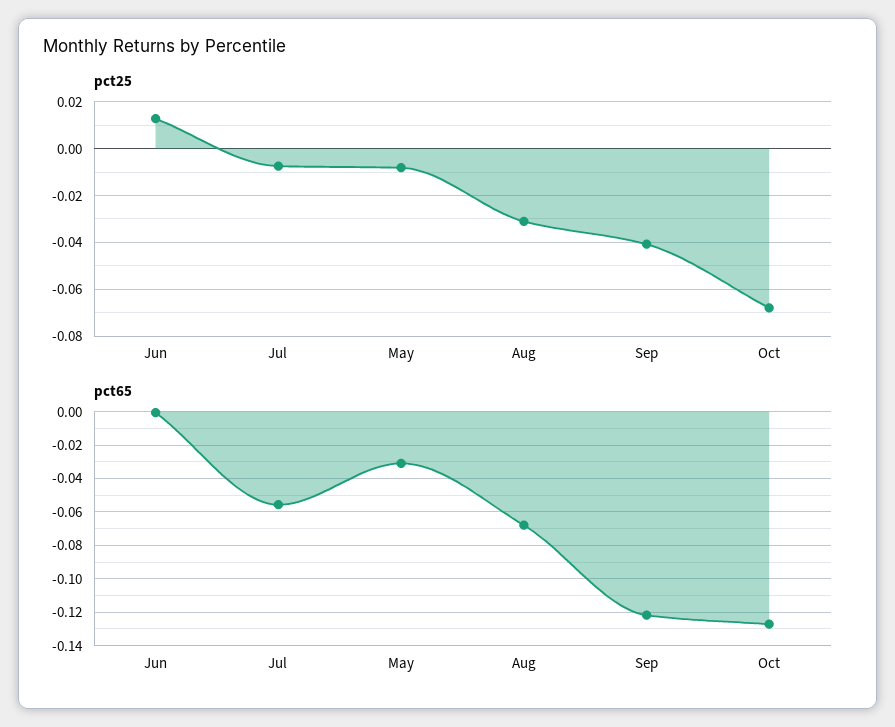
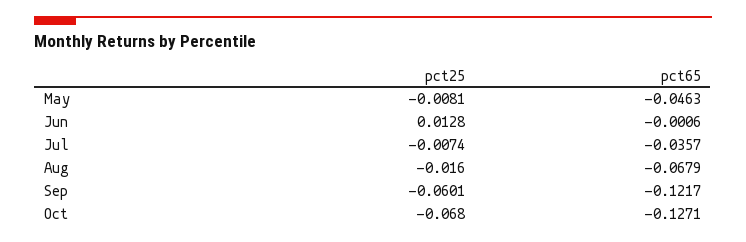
pct25, Aug: -0.03 -> -0.016
pct25, Sep: -0.04 -> -0.0601
pct65, Jul: -0.055 -> -0.0357
pct65, May: -0.03 -> -0.0463

